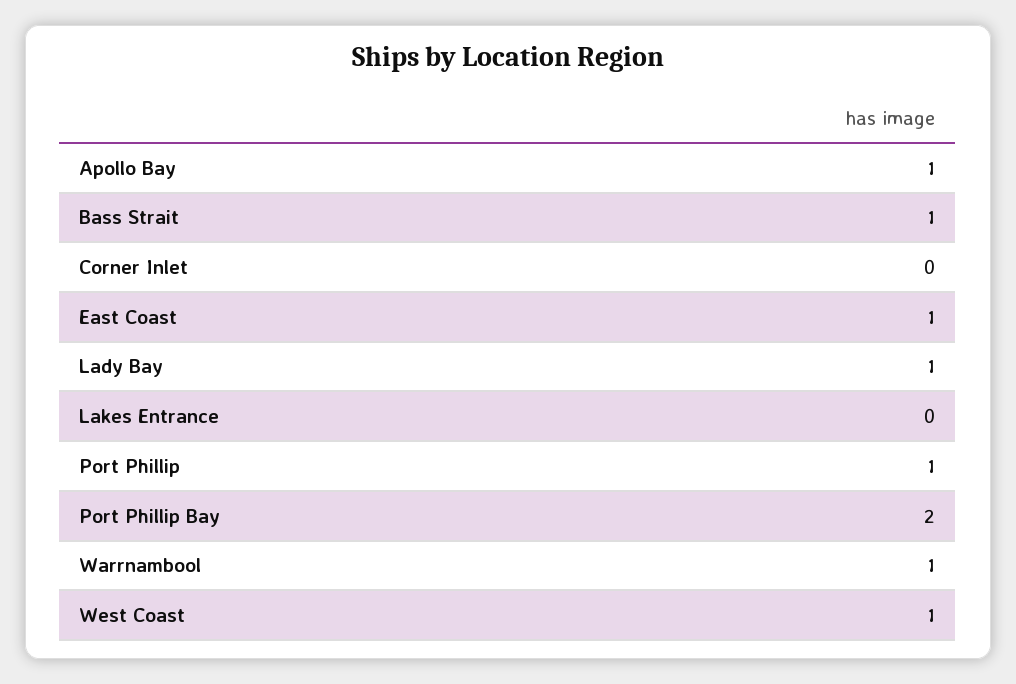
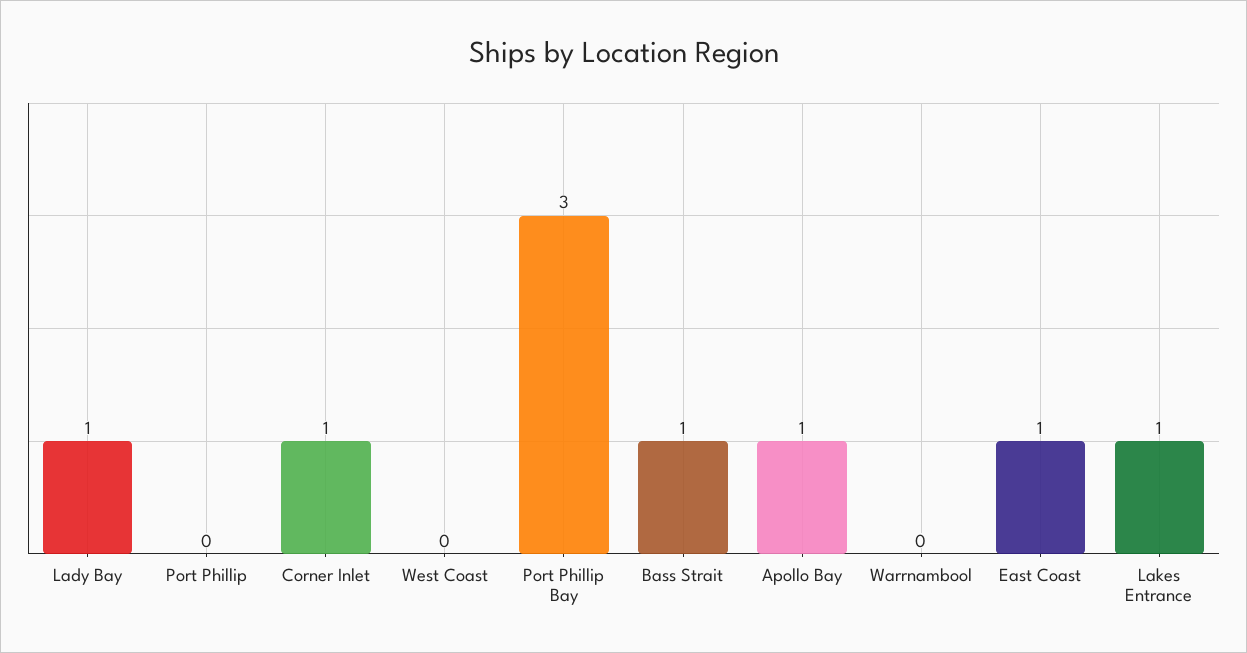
Corner Inlet: 0 -> 1
Lakes Entrance: 0 -> 1
Port Phillip: 1 -> 0
Port Phillip Bay: 2 -> 3
Warrnambool: 1 -> 0
West Coast: 1 -> 0

